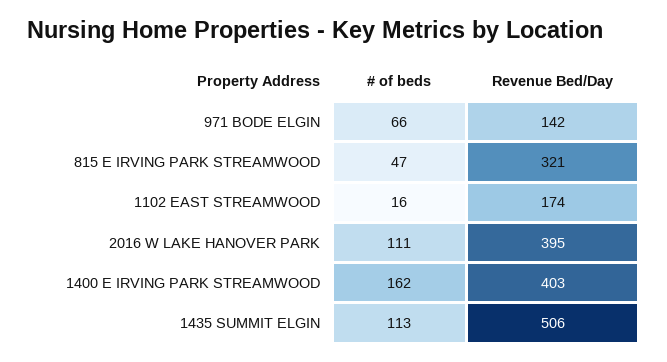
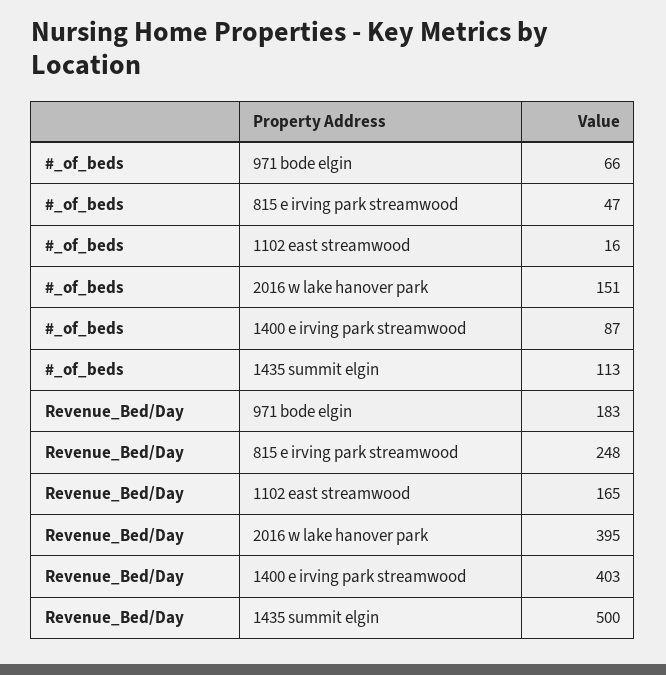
Revenue Bed/Day, 971 BODE ELGIN: 142 -> 183
Revenue Bed/Day, 815 E IRVING PARK STREAMWOOD: 321 -> 248
Revenue Bed/Day, 1102 EAST STREAMWOOD: 174 -> 165
# of beds, 2016 W LAKE HANOVER PARK: 111 -> 151
# of beds, 1400 E IRVING PARK STREAMWOOD: 162 -> 87
Revenue Bed/Day, 1435 SUMMIT ELGIN: 506 -> 500

